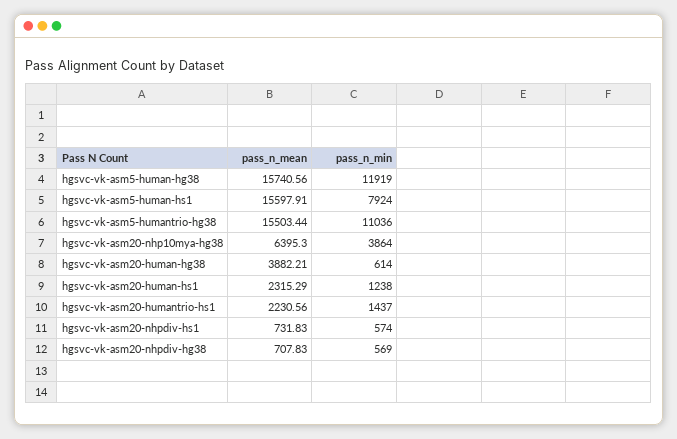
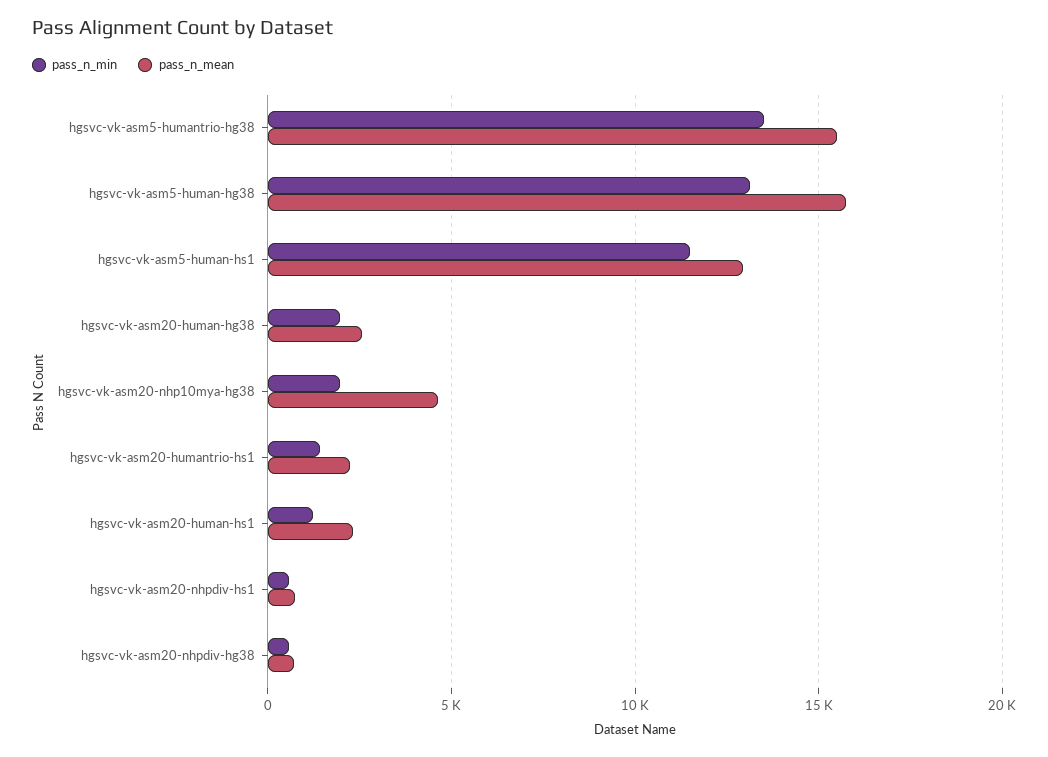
pass_n_min, hgsvc-vk-asm5-human-hg38: 11919 -> 13000
pass_n_mean, hgsvc-vk-asm5-human-hs1: 15597.91 -> 13000
pass_n_min, hgsvc-vk-asm5-human-hs1: 7924 -> 11500
pass_n_min, hgsvc-vk-asm5-humantrio-hg38: 11036 -> 13500
pass_n_mean, hgsvc-vk-asm20-nhp10mya-hg38: 6395.3 -> 4500
pass_n_min, hgsvc-vk-asm20-nhp10mya-hg38: 3864 -> 2000
pass_n_mean, hgsvc-vk-asm20-human-hg38: 3882.21 -> 2500
pass_n_min, hgsvc-vk-asm20-human-hg38: 614 -> 2000

